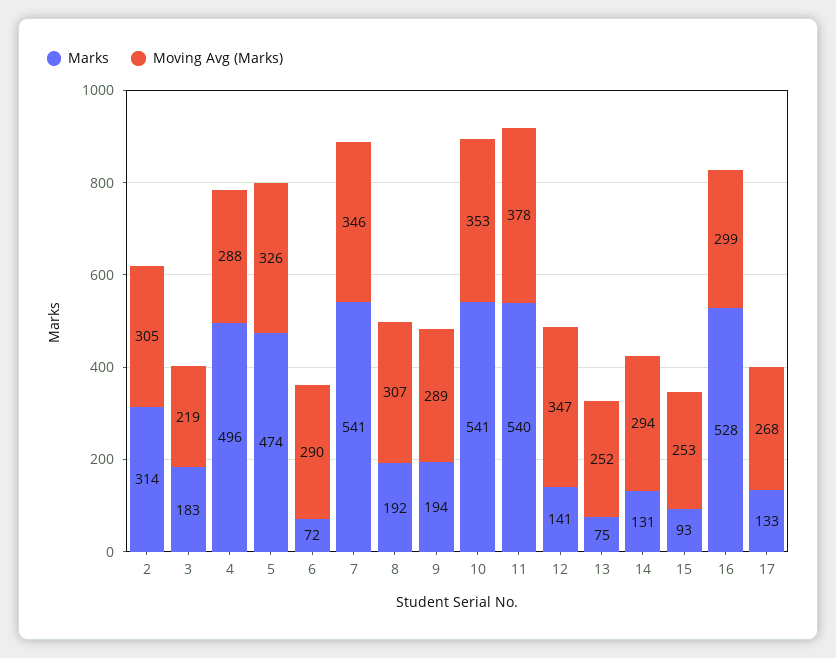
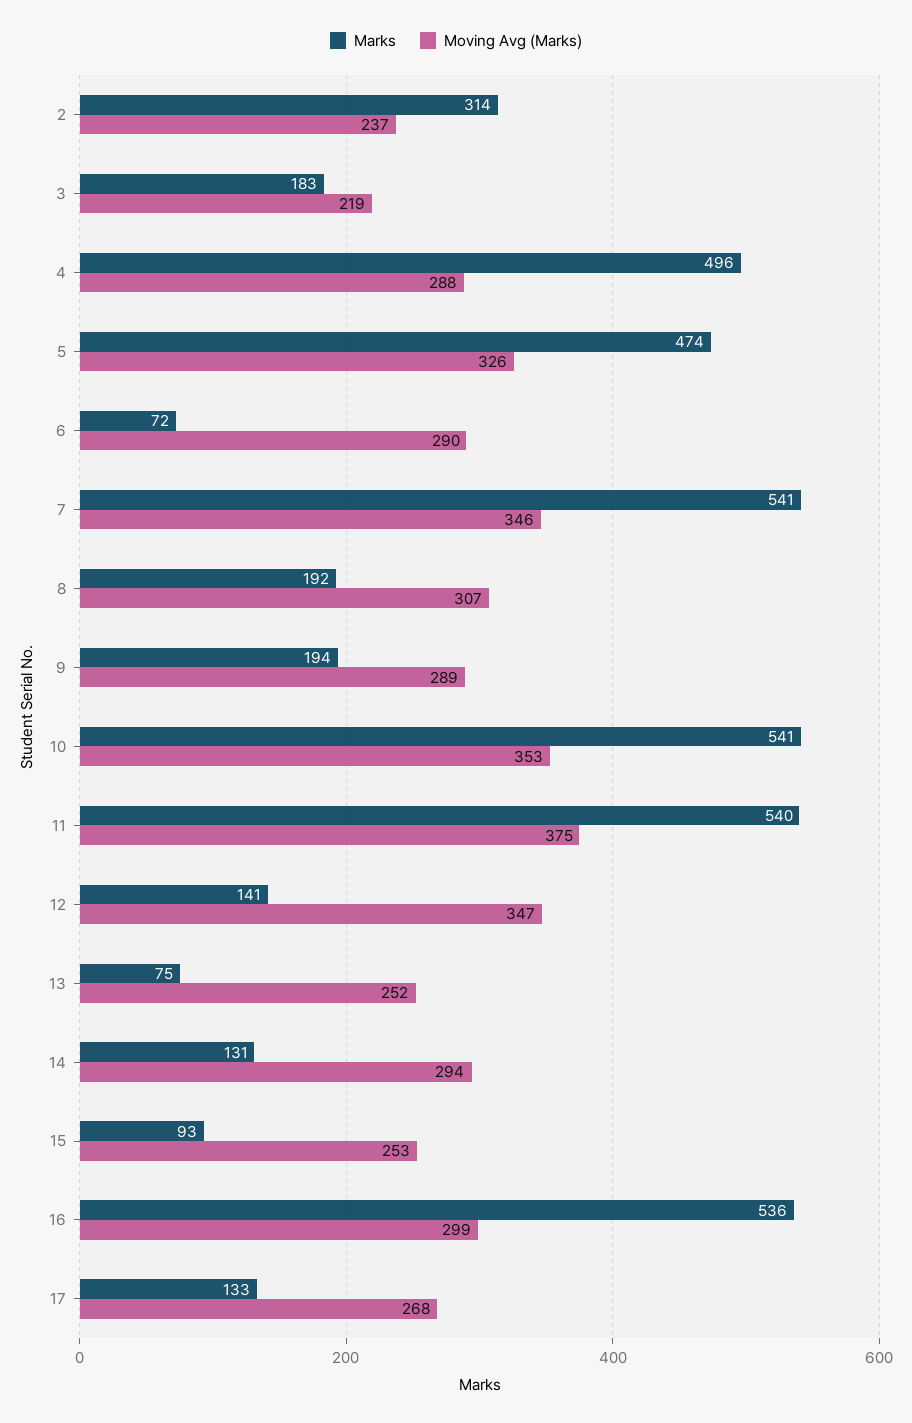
Moving Avg (Marks), 2: 305 -> 237
Moving Avg (Marks), 11: 378 -> 375
Marks, 16: 528 -> 536

